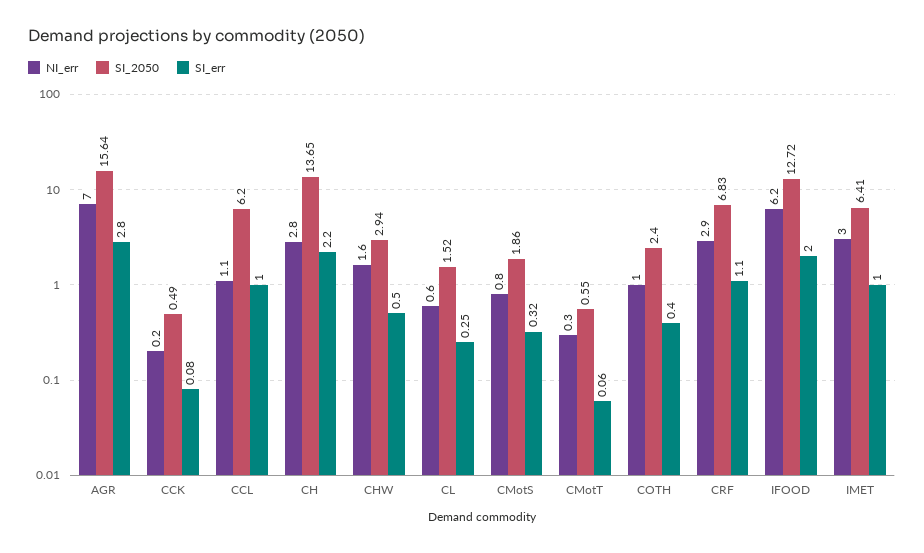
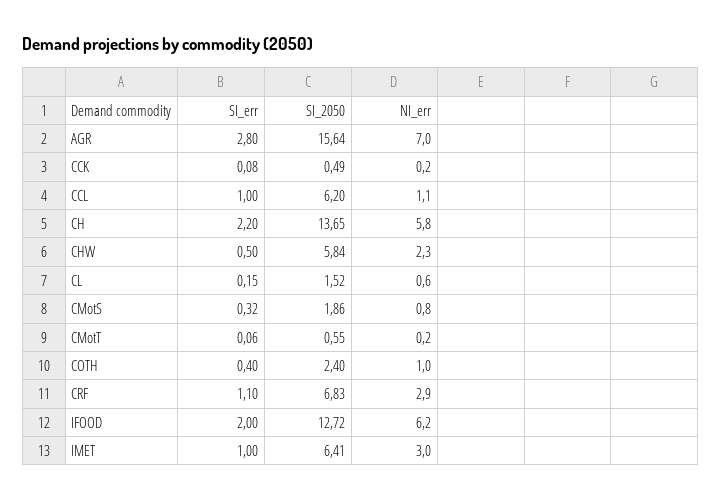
NI_err, CH: 2.8 -> 5.8
NI_err, CHW: 1.6 -> 2.3
SI_2050, CHW: 2.94 -> 5.84
SI_err, CL: 0.25 -> 0.15
NI_err, CMotT: 0.3 -> 0.2

